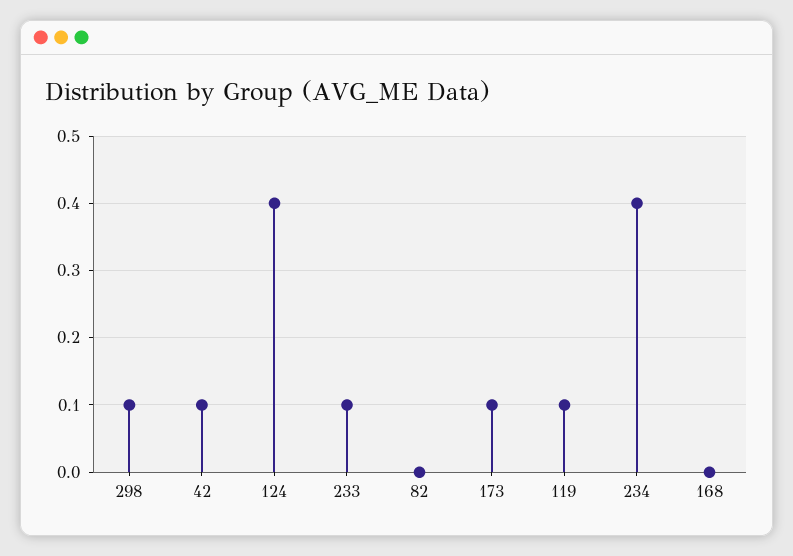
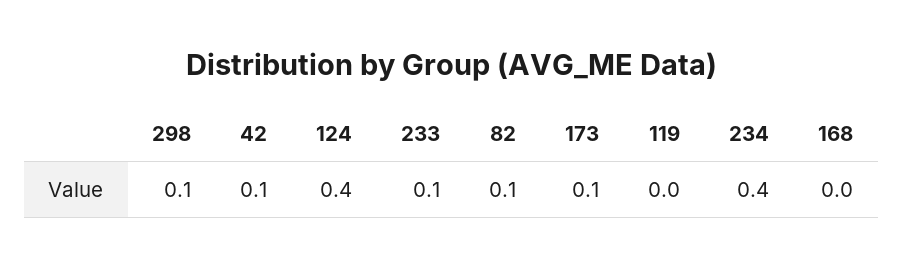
82: 0 -> 0.1
119: 0.1 -> 0

